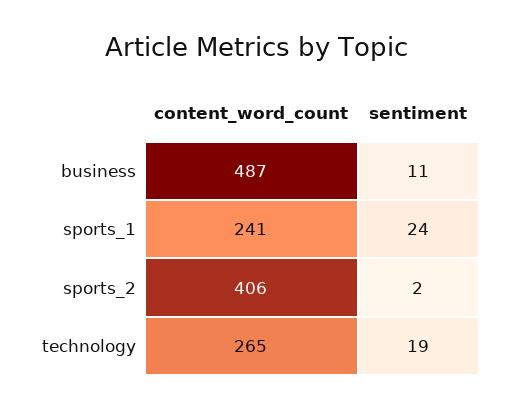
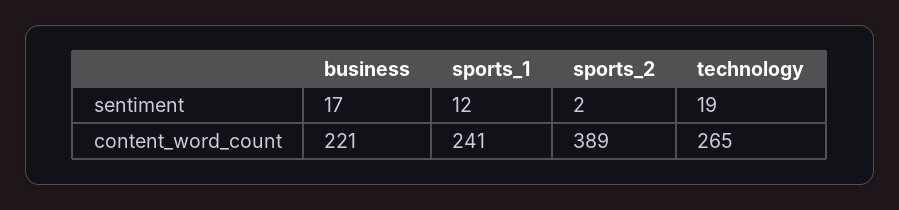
content_word_count, business: 487 -> 221
sentiment, business: 11 -> 17
sentiment, sports_1: 24 -> 12
content_word_count, sports_2: 406 -> 389

